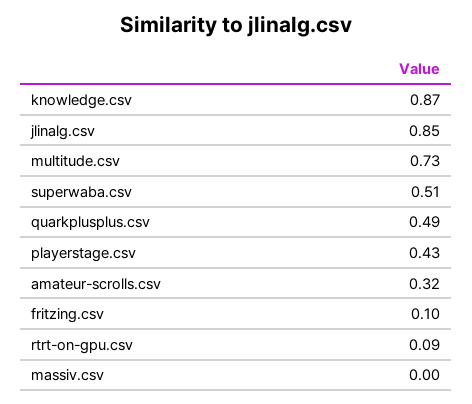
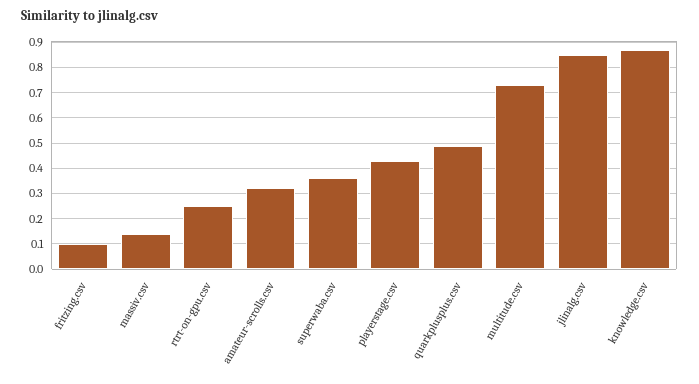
superwaba.csv: 0.51 -> 0.35
rtrt-on-gpu.csv: 0.09 -> 0.25
massiv.csv: 0 -> 0.15

